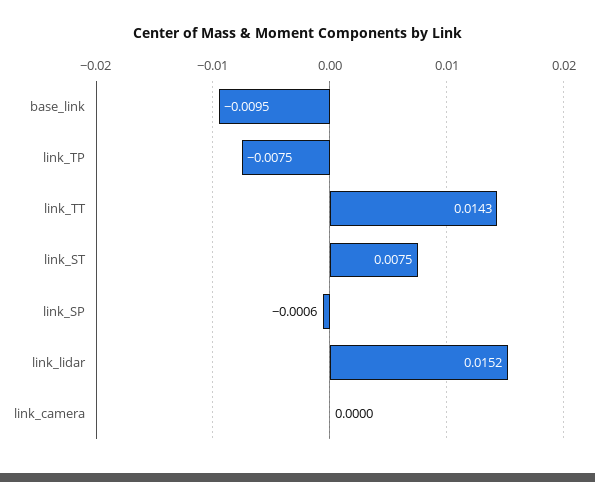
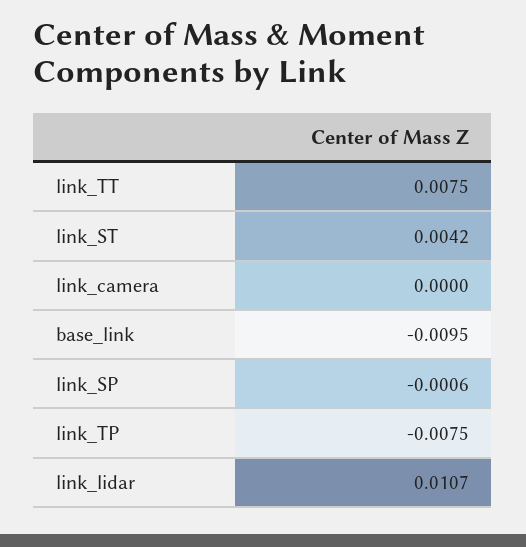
link_TT: 0.0143 -> 0.0075
link_ST: 0.0075 -> 0.0042
link_lidar: 0.0152 -> 0.0107

